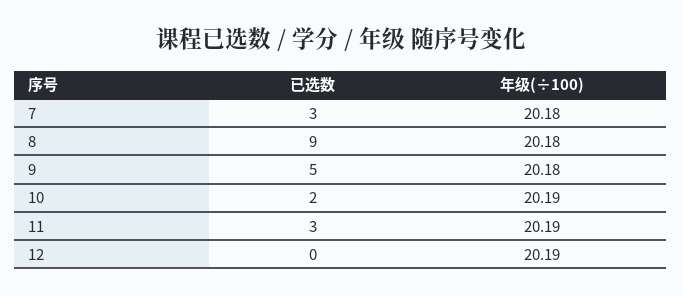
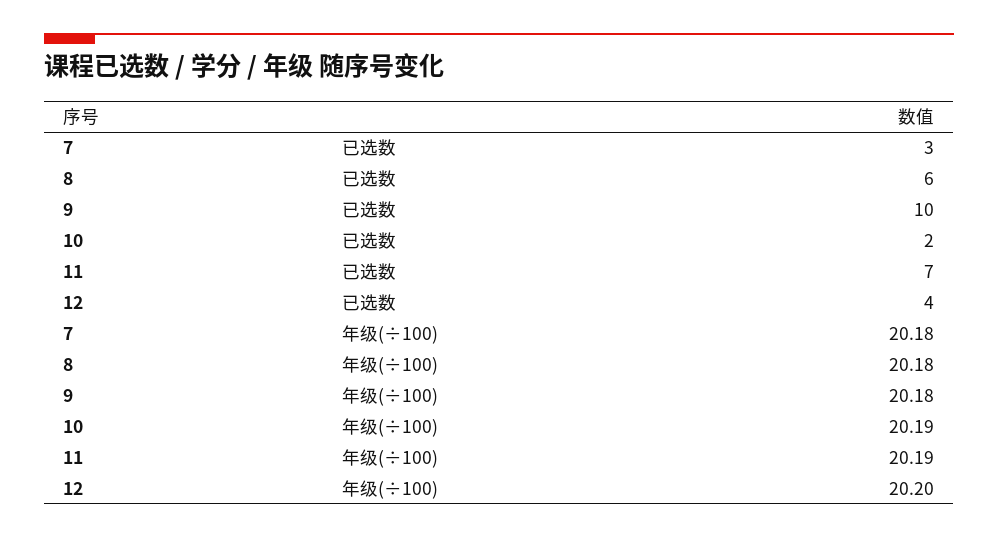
已选数, 8: 9 -> 6
已选数, 9: 5 -> 10
已选数, 11: 3 -> 7
已选数, 12: 0 -> 4
年级(÷100), 12: 20.19 -> 20.2

